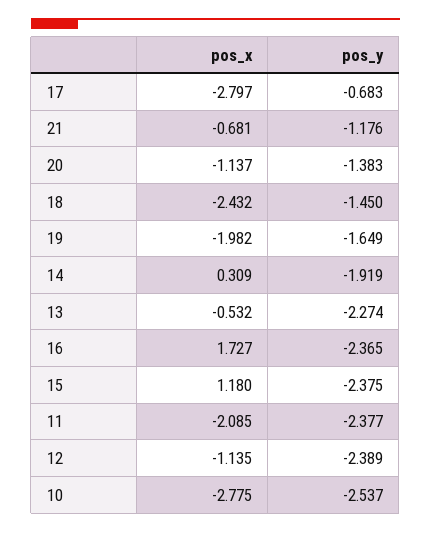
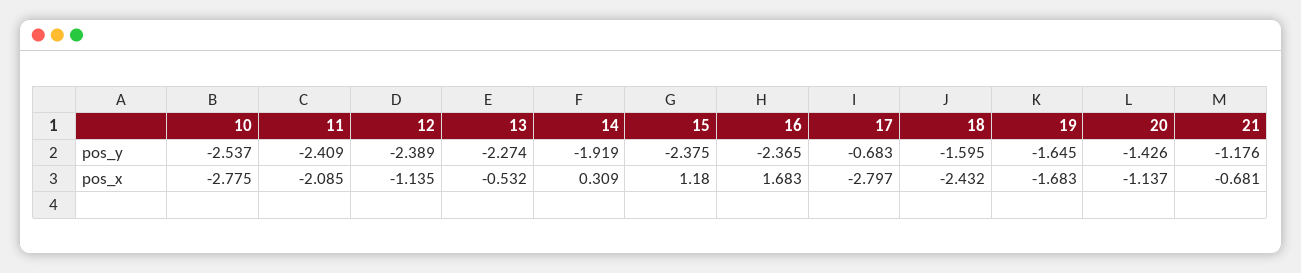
pos_y, 20: -1.383 -> -1.426
pos_y, 18: -1.45 -> -1.595
pos_x, 19: -1.982 -> -1.683
pos_y, 19: -1.649 -> -1.645
pos_x, 16: 1.727 -> 1.683
pos_y, 11: -2.377 -> -2.409

